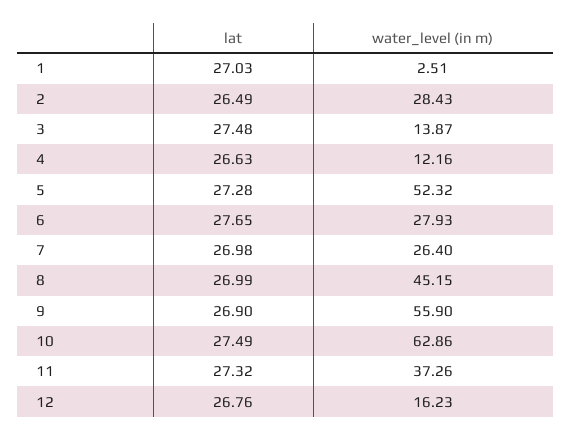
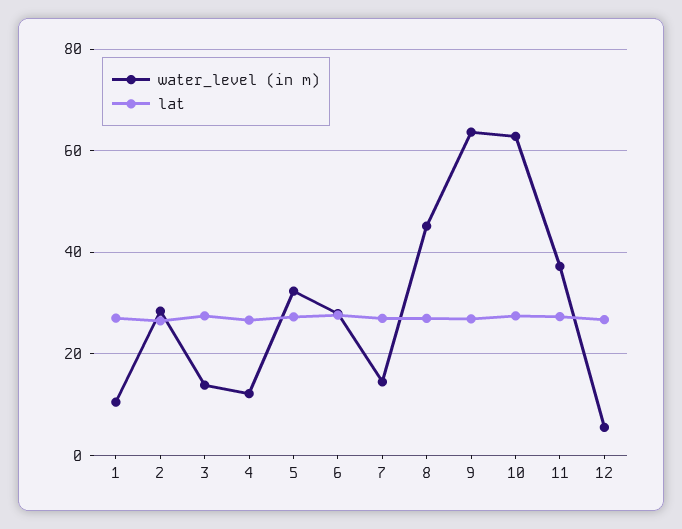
water_level (in m), 1: 2.51 -> 10
water_level (in m), 5: 52.32 -> 32
water_level (in m), 7: 26.4 -> 14
water_level (in m), 9: 55.9 -> 64
water_level (in m), 12: 16.23 -> 6

